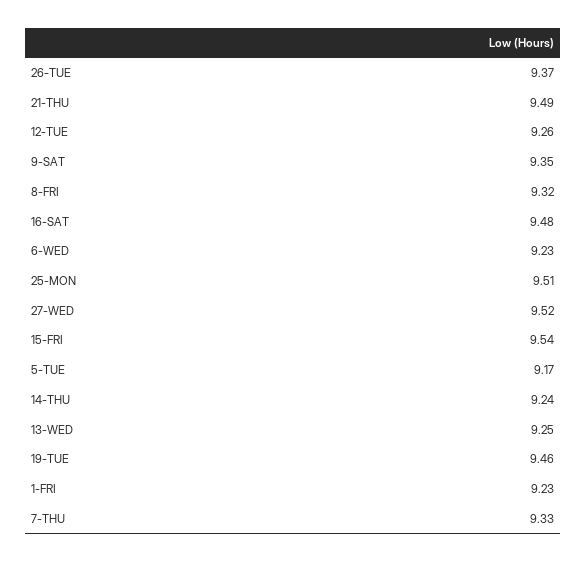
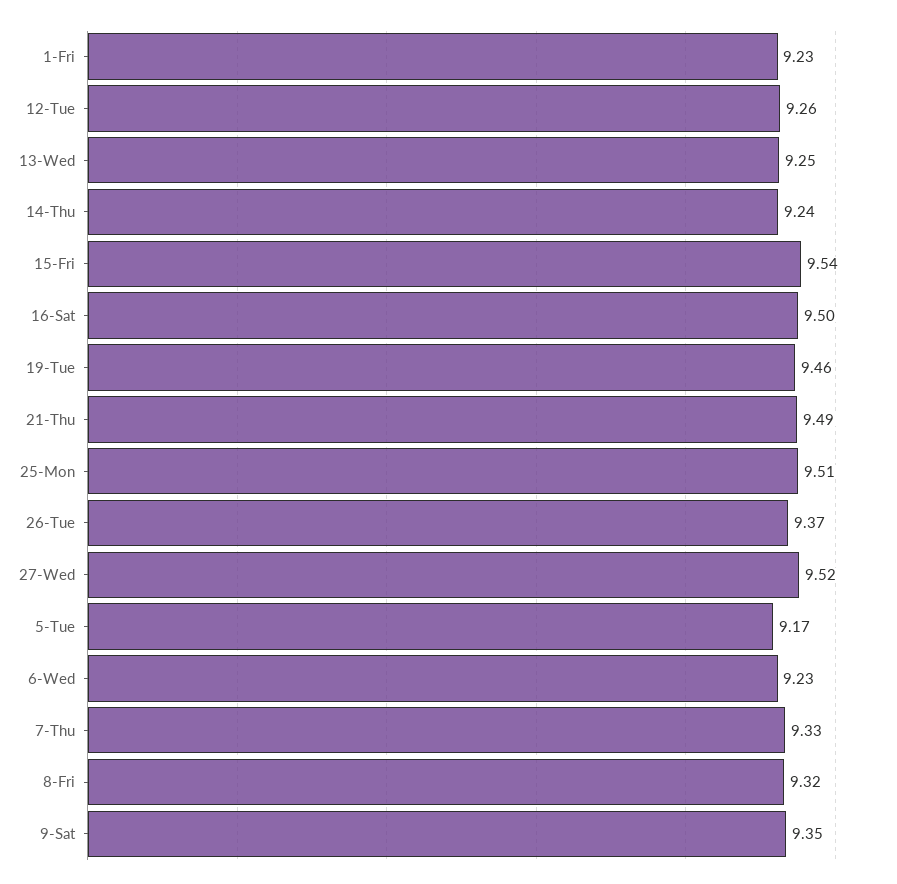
16-SAT: 9.48 -> 9.5

